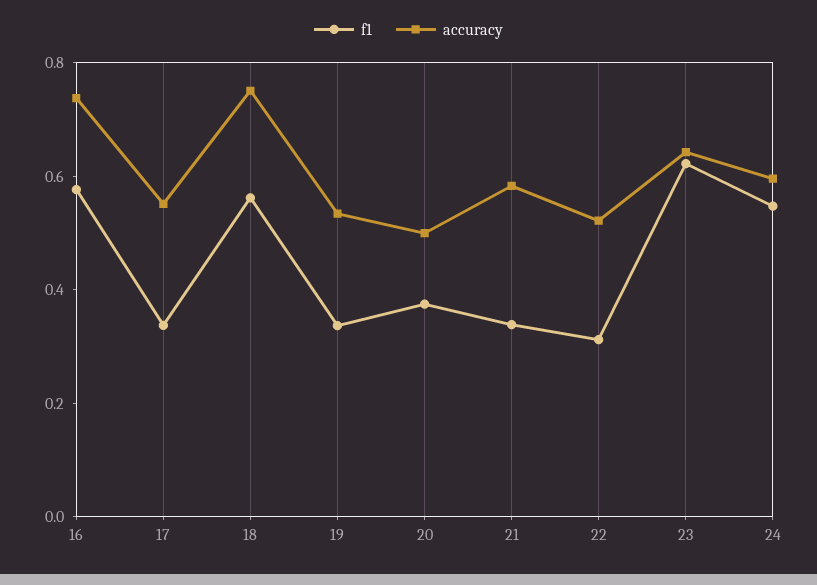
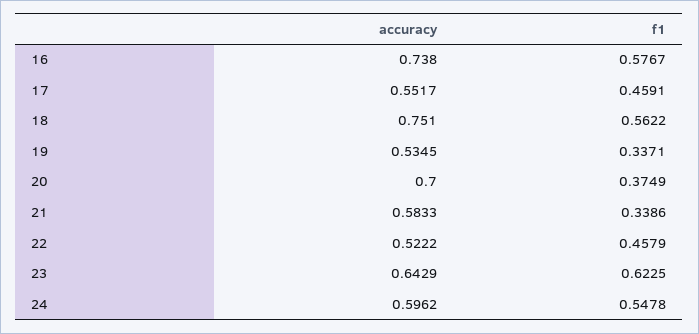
f1, 17: 0.35 -> 0.4591
accuracy, 20: 0.5 -> 0.7
f1, 22: 0.3 -> 0.4579

